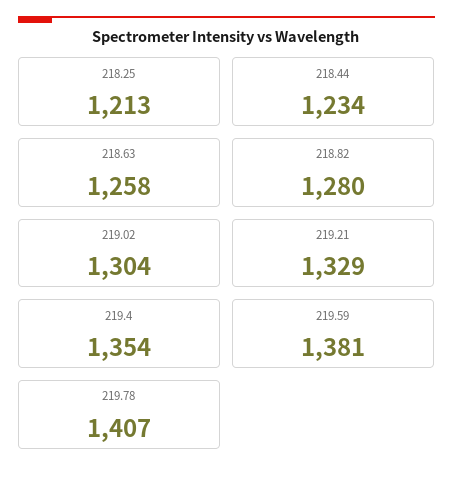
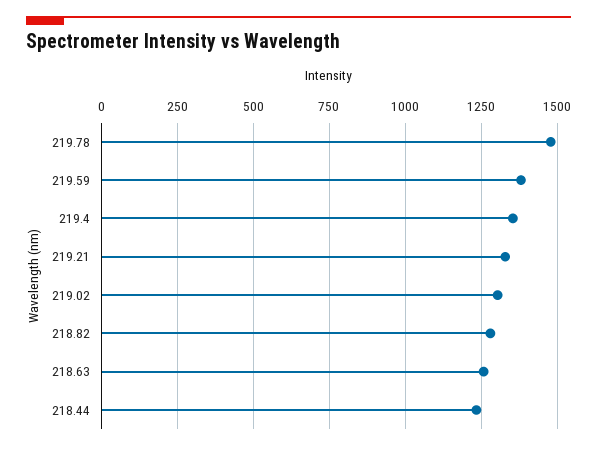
218.25: 1213 -> none
219.78: 1407 -> 1475

